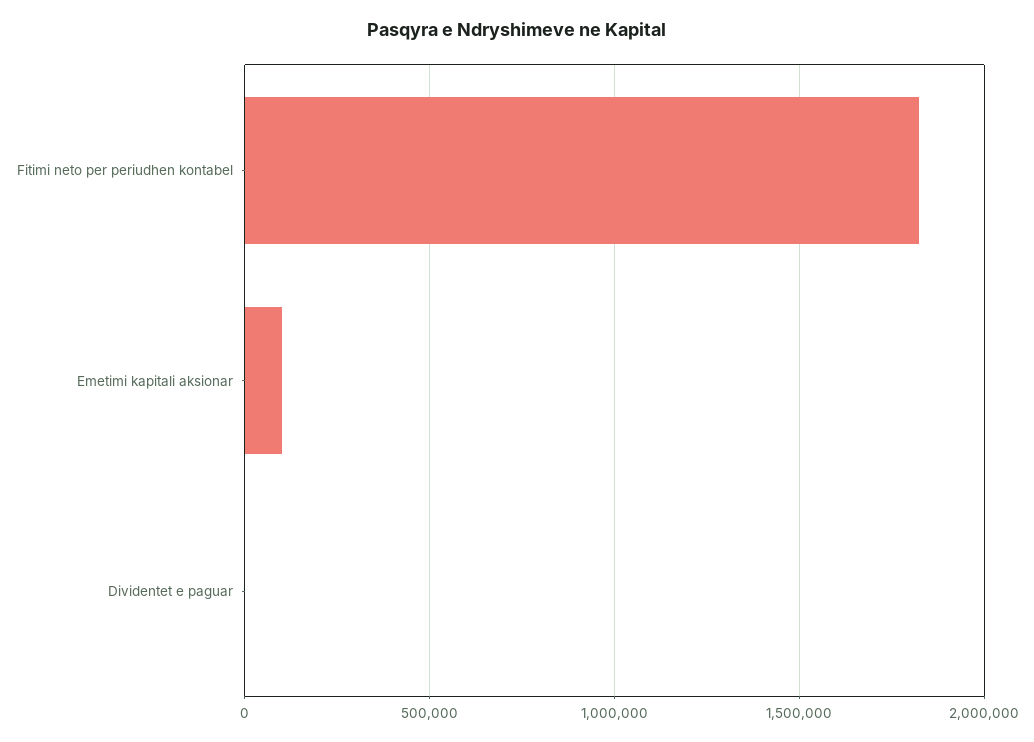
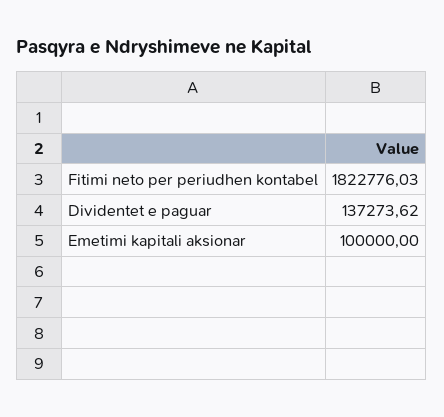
Dividentet e paguar: 0 -> 137273.62

